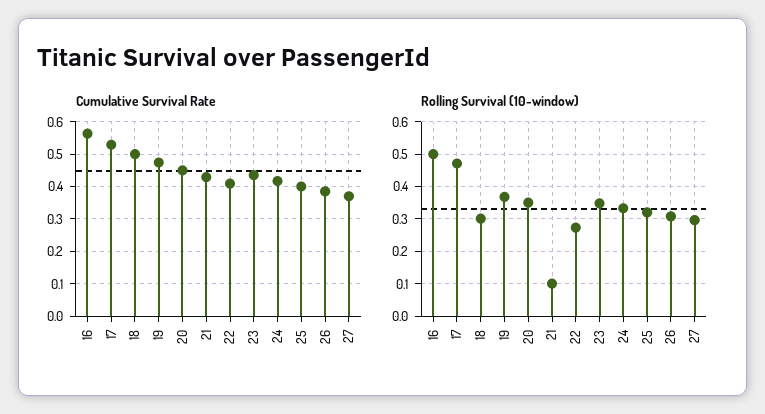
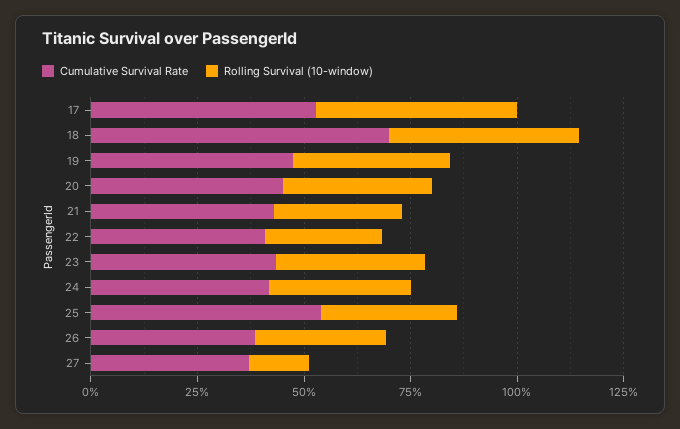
Cumulative Survival Rate, 16: 0.56 -> none
Cumulative Survival Rate, 18: 0.5 -> 0.7
Cumulative Survival Rate, 25: 0.4 -> 0.55
Rolling Survival (10-window), 16: 0.5 -> none
Rolling Survival (10-window), 18: 0.3 -> 0.45
Rolling Survival (10-window), 21: 0.1 -> 0.3
Rolling Survival (10-window), 27: 0.3 -> 0.15

